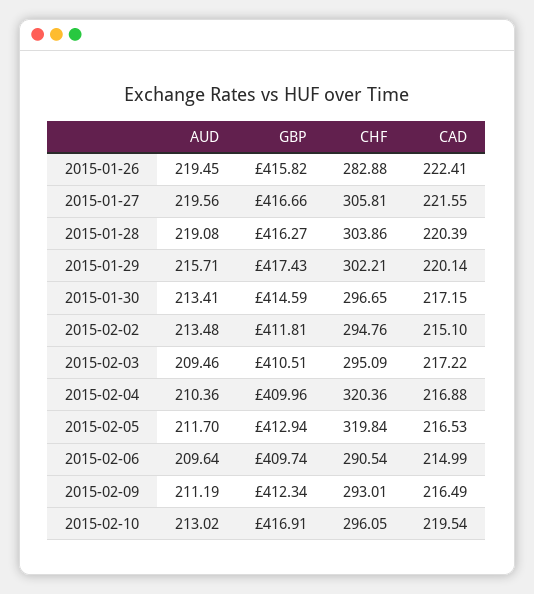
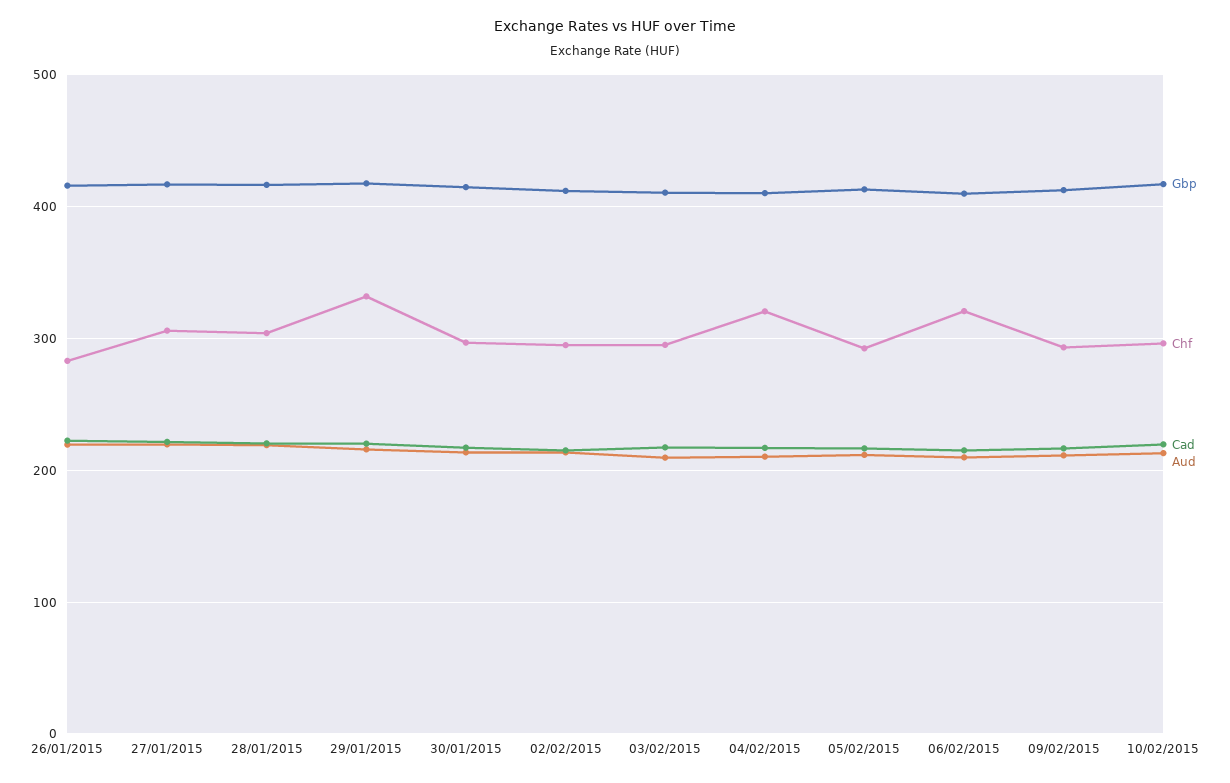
CHF, 2015-01-29: 302.21 -> 330
CHF, 2015-02-05: 319.84 -> 290
CHF, 2015-02-06: 290.54 -> 320

